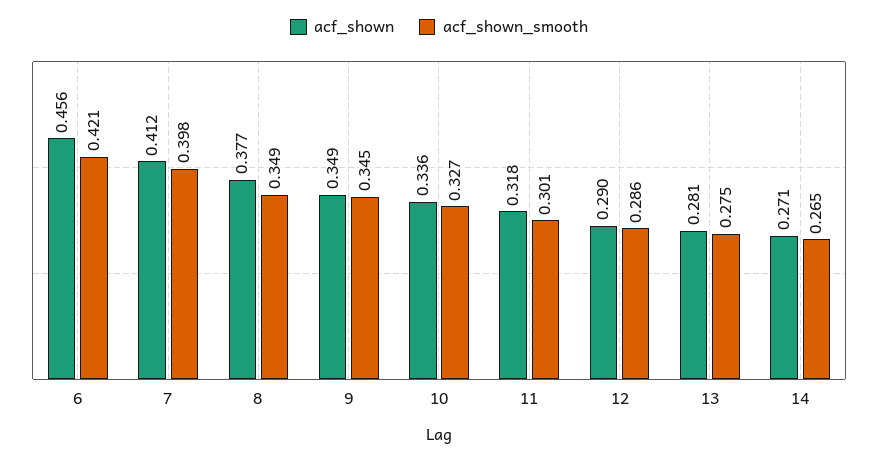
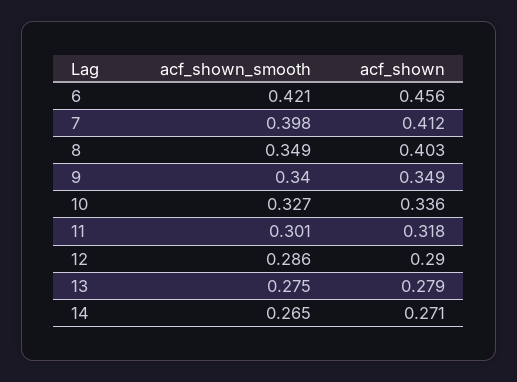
acf_shown, 8: 0.377 -> 0.403
acf_shown_smooth, 9: 0.345 -> 0.34
acf_shown, 13: 0.281 -> 0.279

